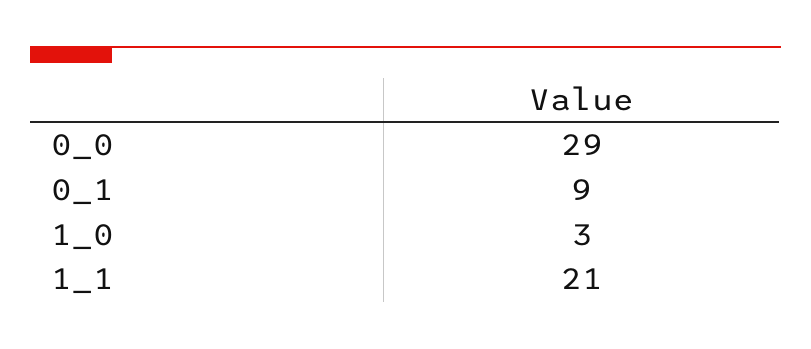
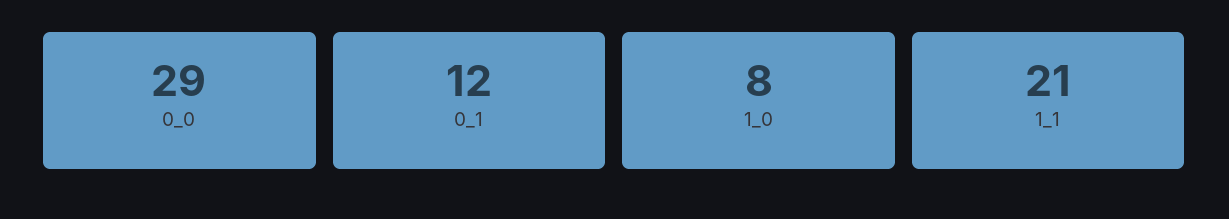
0_1: 9 -> 12
1_0: 3 -> 8

